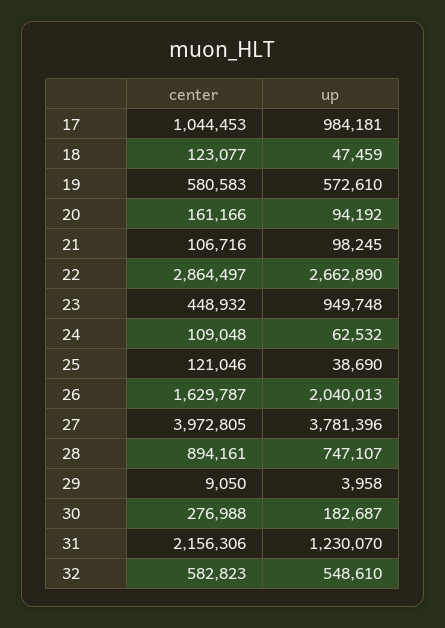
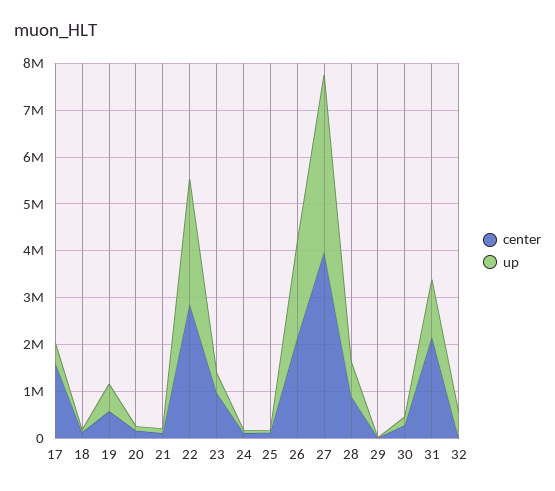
center, 17: 1044453 -> 1600000
up, 17: 984181 -> 400000
center, 23: 448932 -> 1000000
up, 23: 949748 -> 400000
center, 26: 1629787 -> 2200000
center, 32: 582823 -> 0

